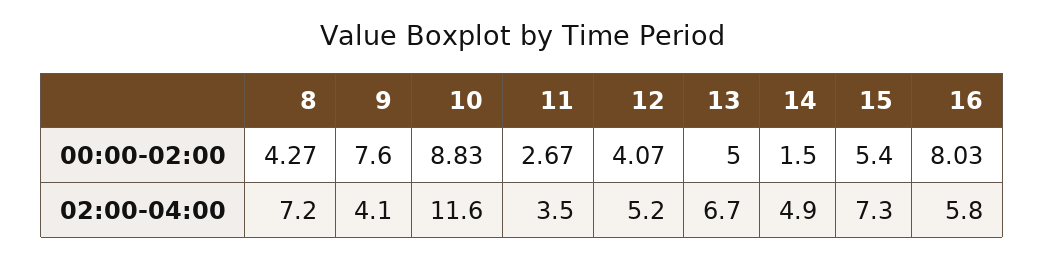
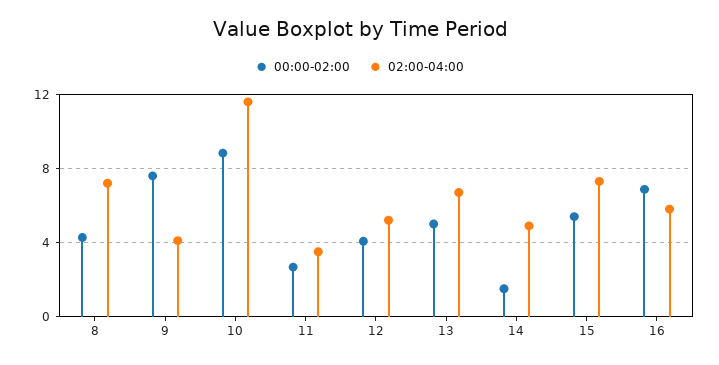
00:00-02:00, 16: 8.03 -> 7

